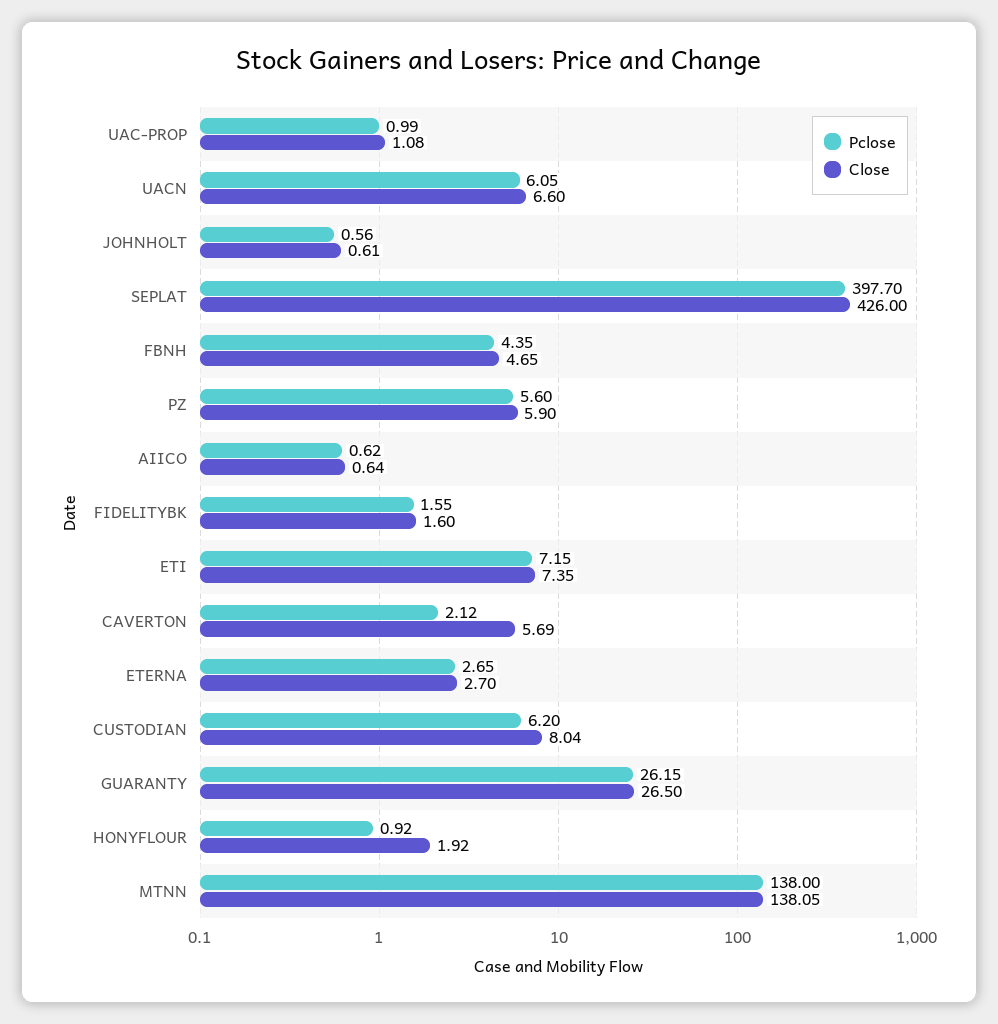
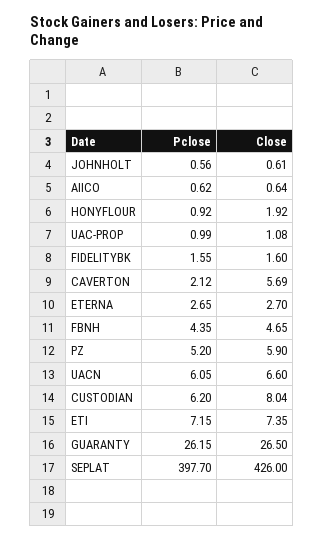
Pclose, PZ: 5.6 -> 5.2
Pclose, MTNN: 138 -> none
Close, MTNN: 138.05 -> none

